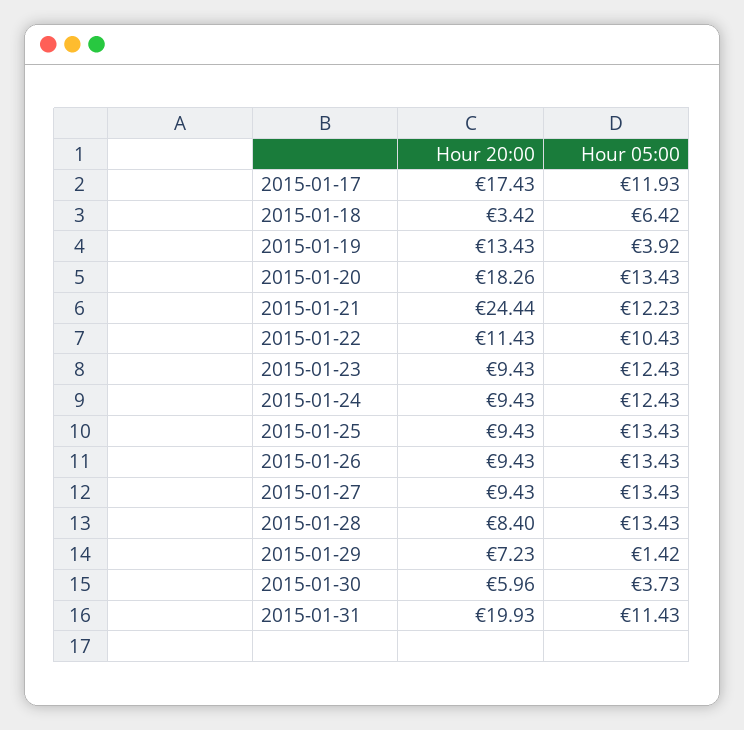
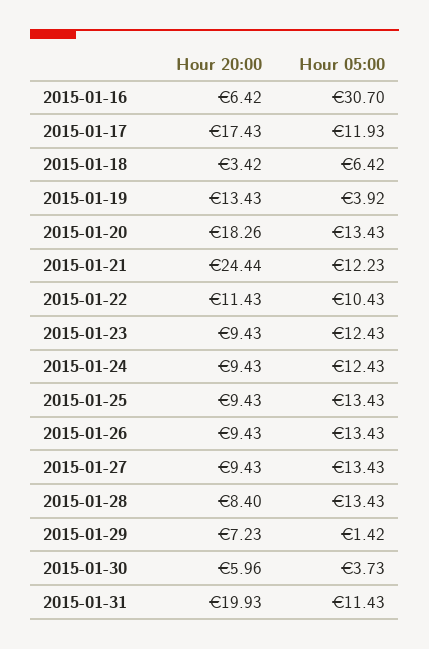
Hour 20:00, 2015-01-16: none -> 6.42
Hour 05:00, 2015-01-16: none -> 30.7

